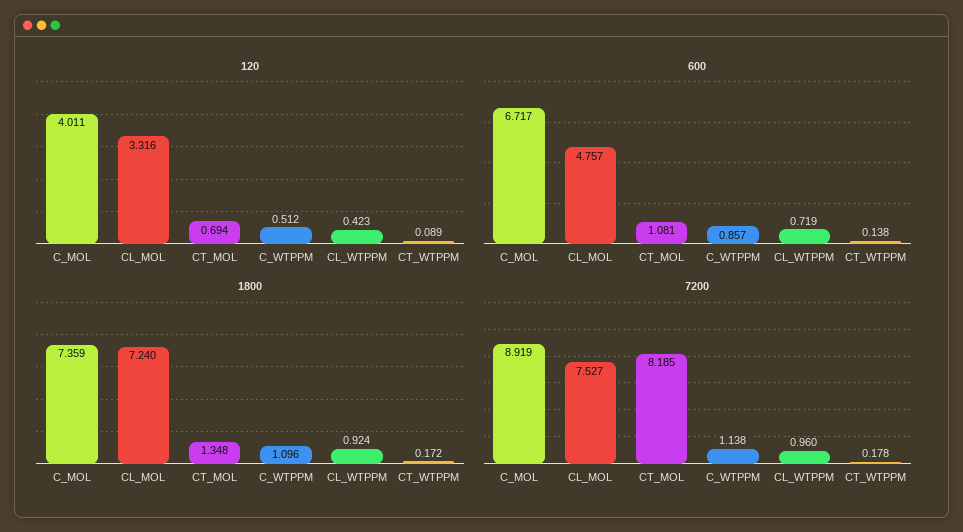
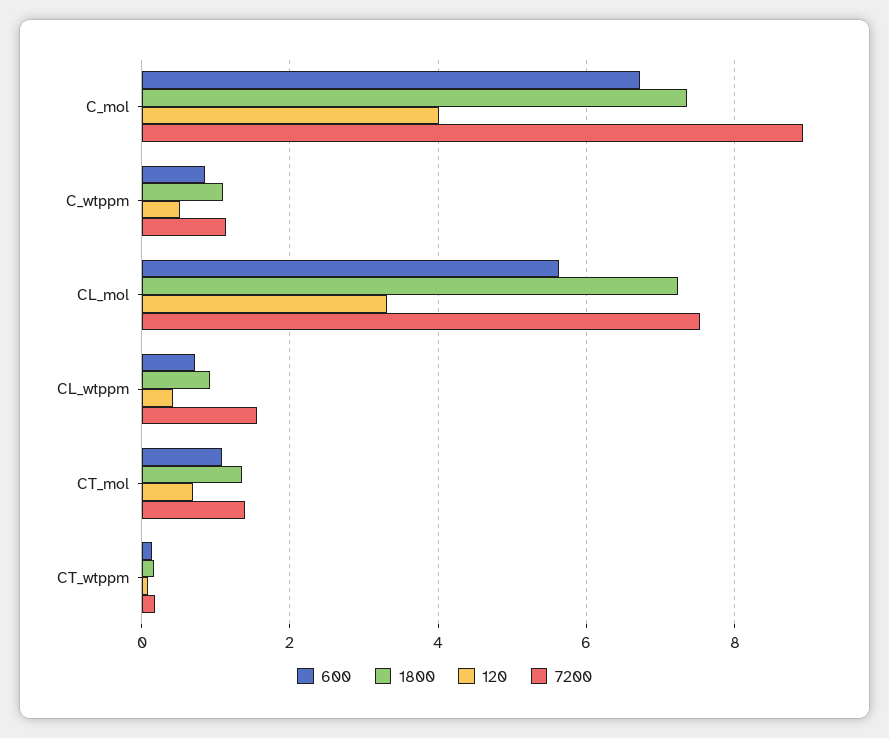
600, CL_MOL: 4.757 -> 5.6
7200, CT_MOL: 8.185 -> 1.4
7200, CL_WTPPM: 0.96 -> 1.6

